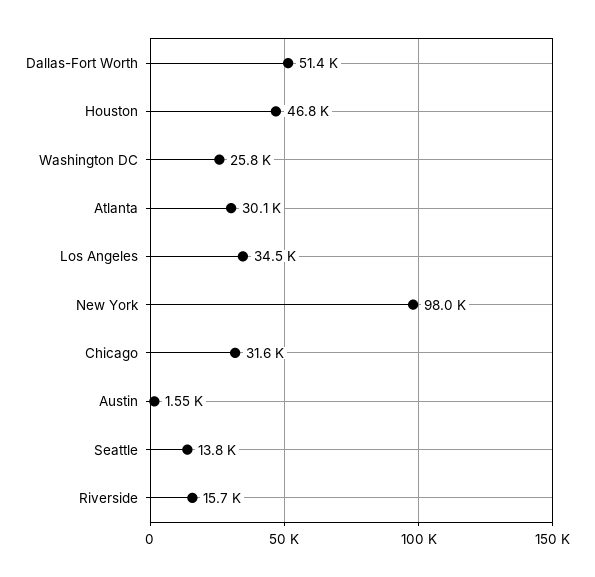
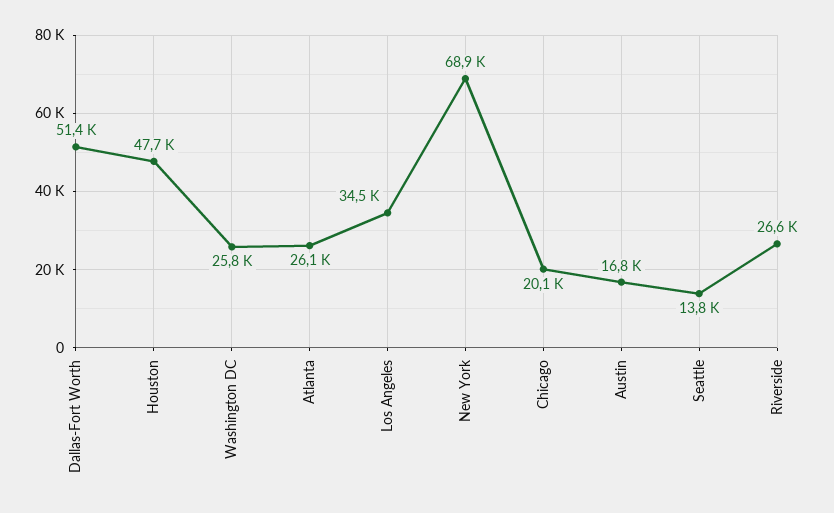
Houston: 46800 -> 47700
Atlanta: 30100 -> 26100
New York: 98000 -> 68900
Chicago: 31600 -> 20100
Austin: 1550 -> 16800
Riverside: 15700 -> 26600

